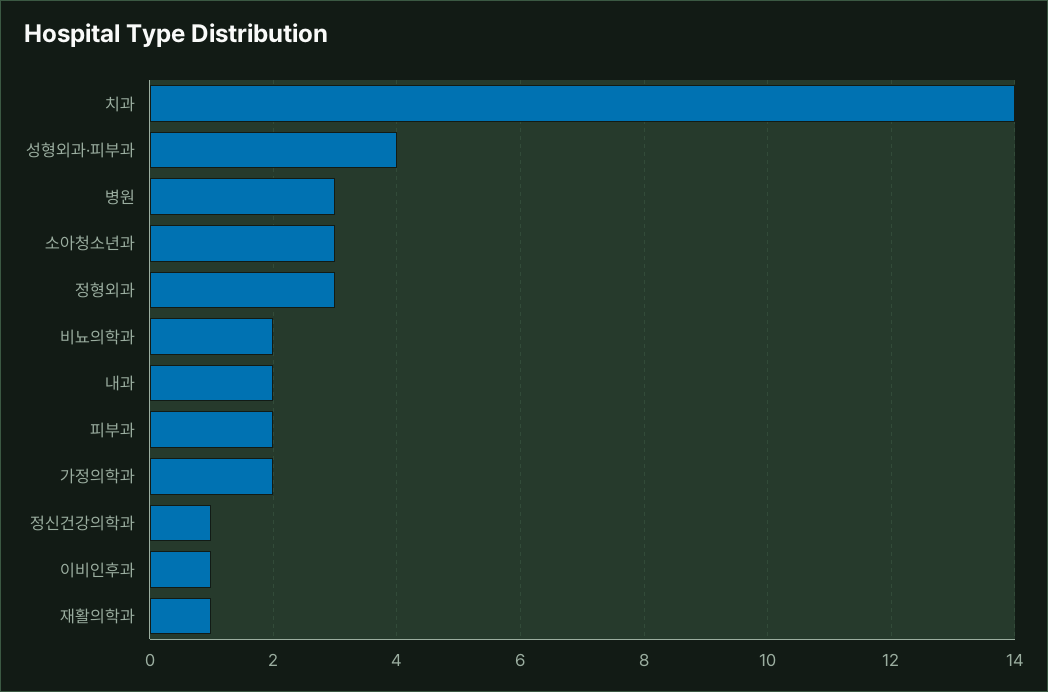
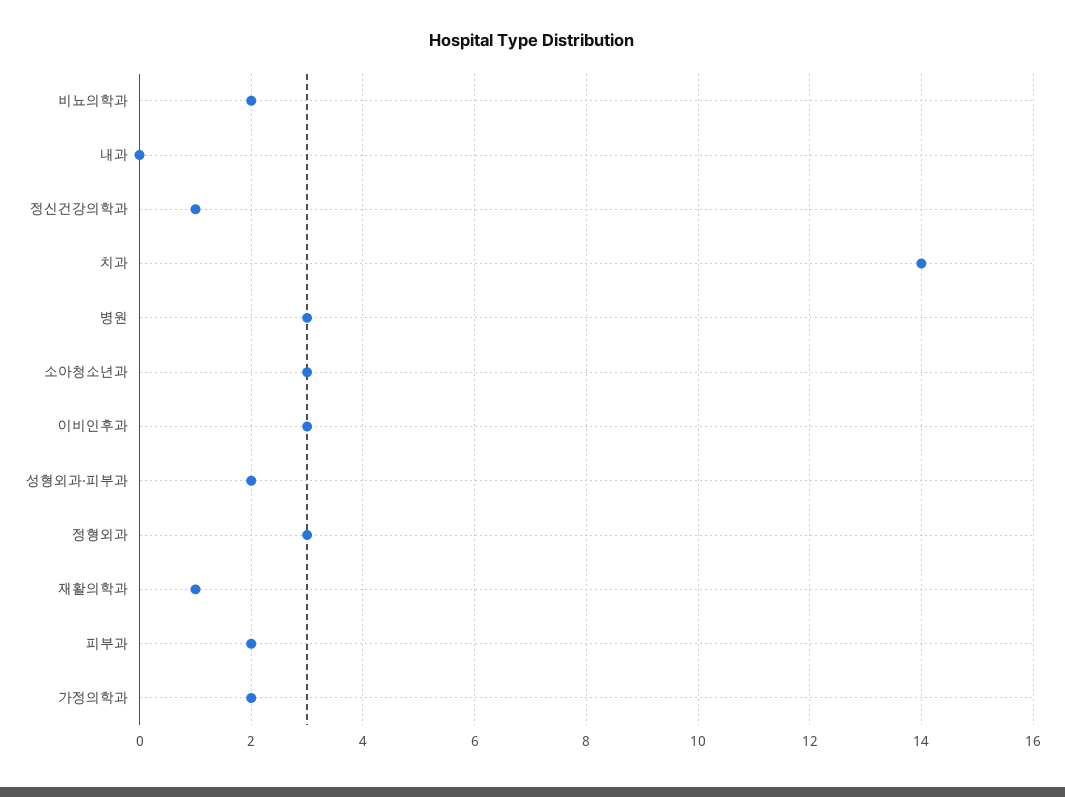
성형외과·피부과: 4 -> 2
내과: 2 -> 0
이비인후과: 1 -> 3

